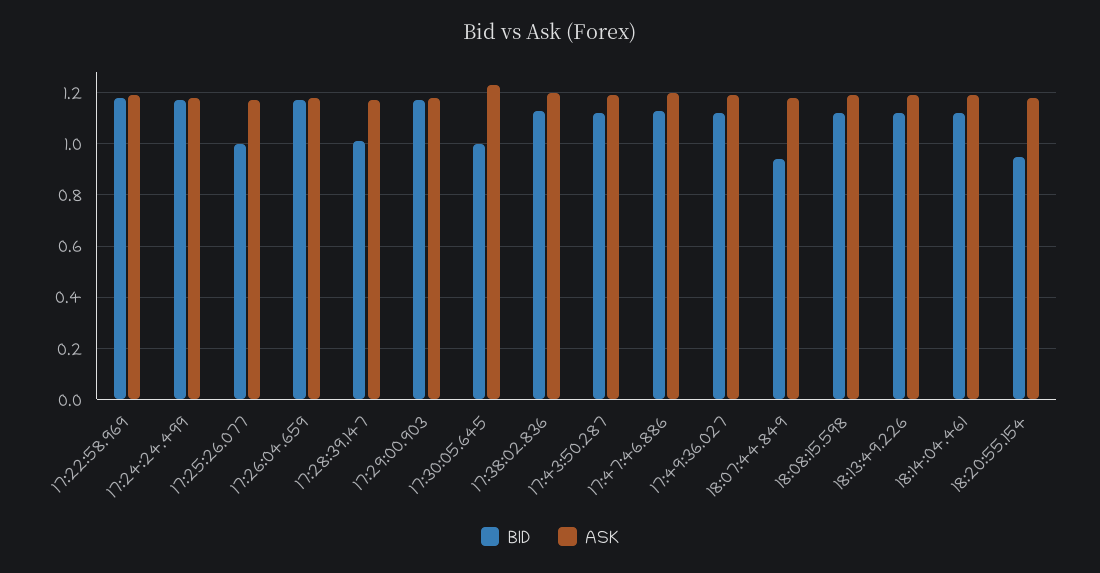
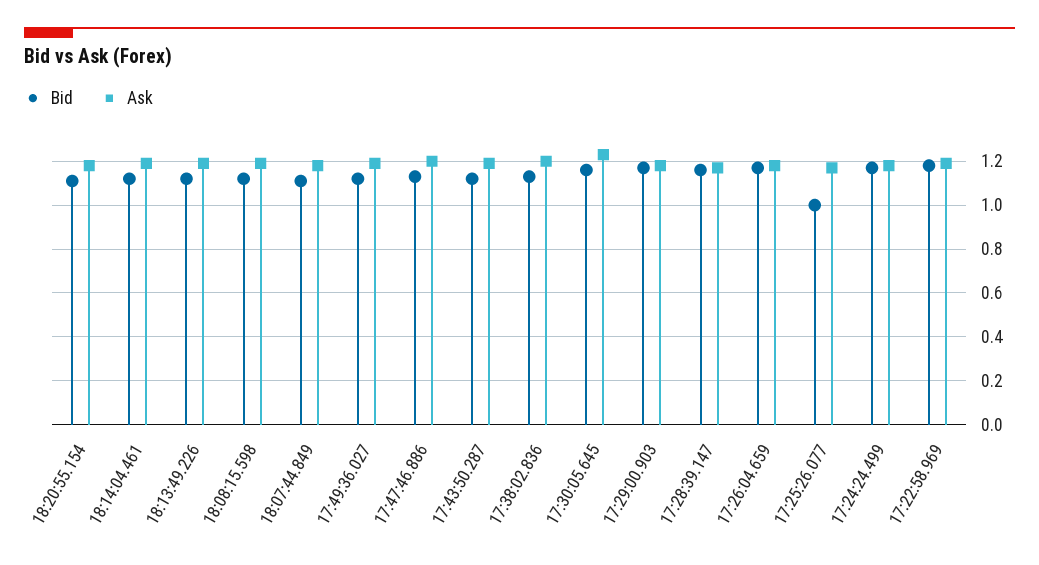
BID, 17:28:39.147: 1 -> 1.15
BID, 17:30:05.645: 1 -> 1.15
BID, 18:07:44.849: 0.95 -> 1.1
BID, 18:20:55.154: 0.95 -> 1.1

